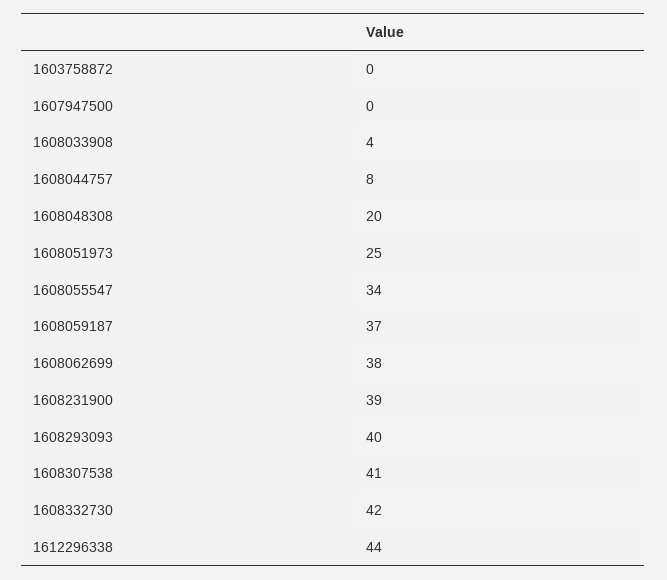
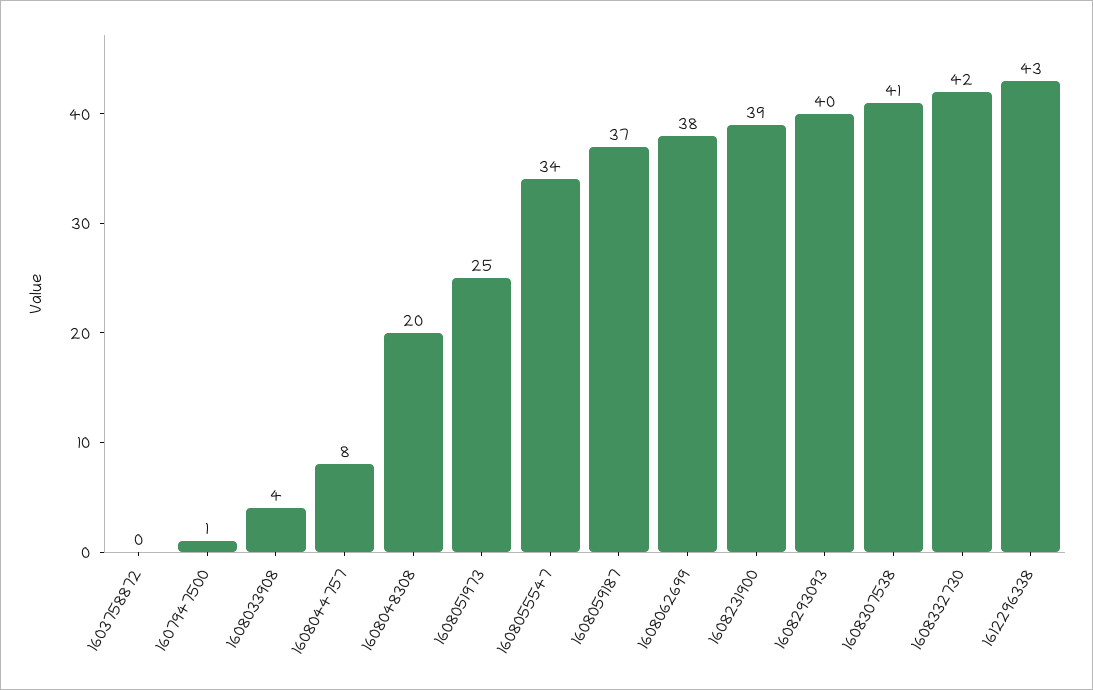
1607947500: 0 -> 1
1612296338: 44 -> 43

